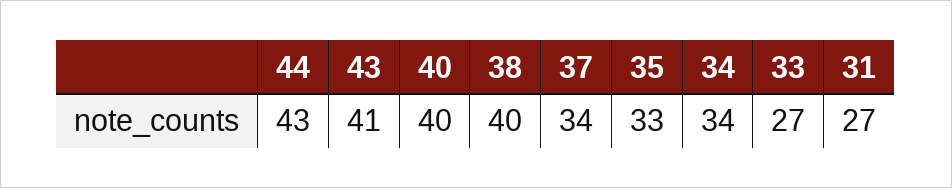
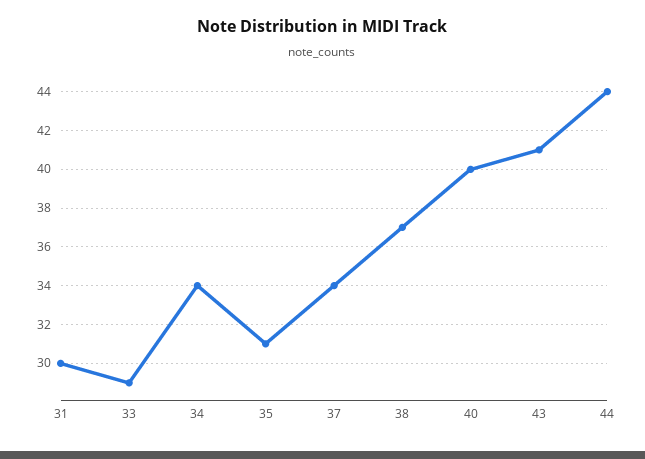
44: 43 -> 44
38: 40 -> 37
35: 33 -> 31
33: 27 -> 29
31: 27 -> 30

